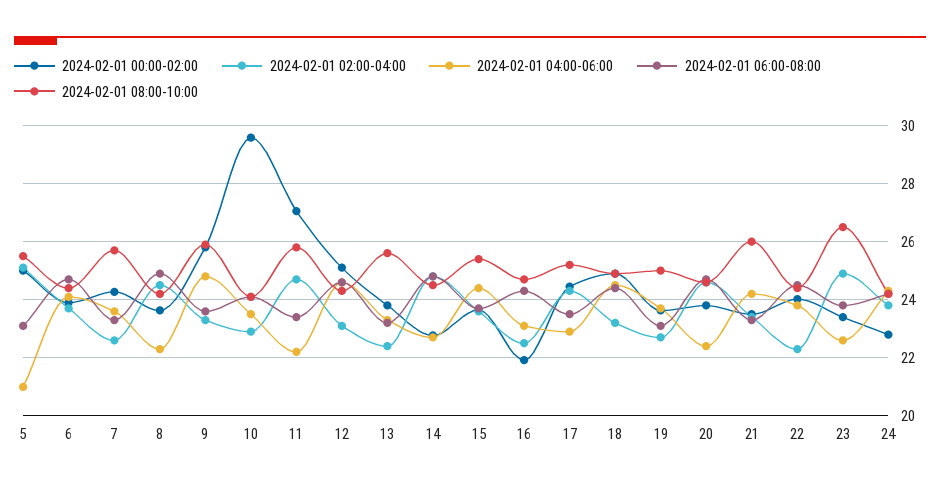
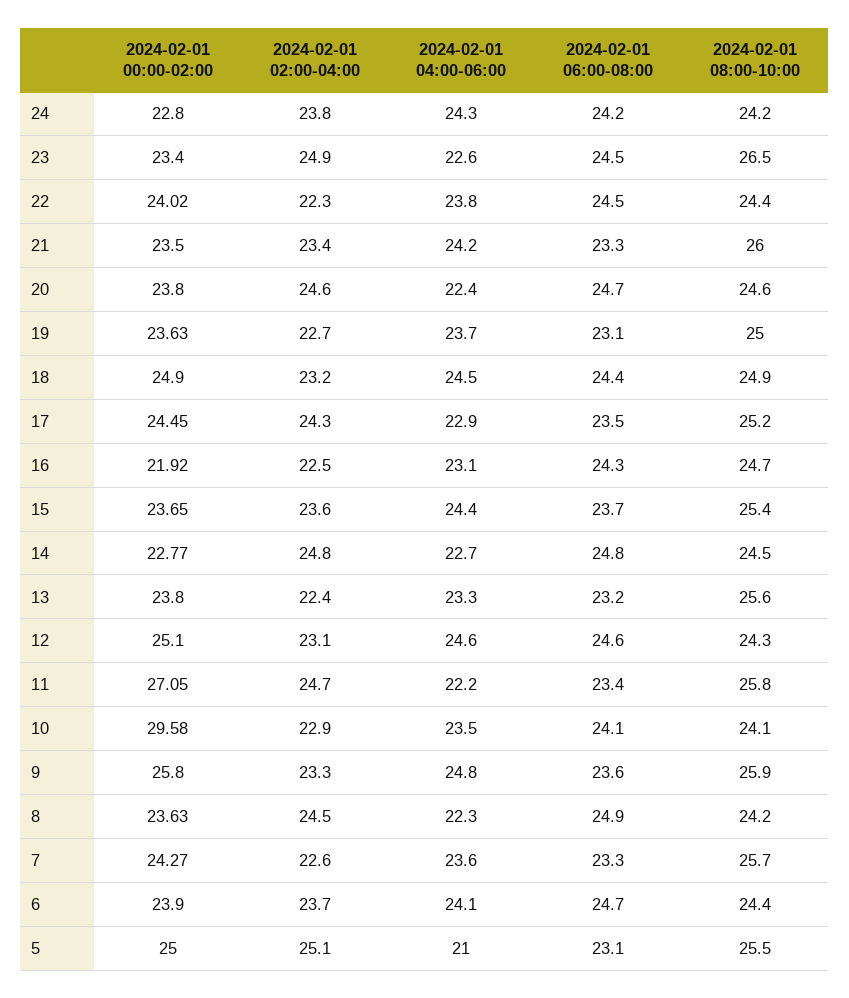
2024-02-01 06:00-08:00, 23: 23.75 -> 24.5

